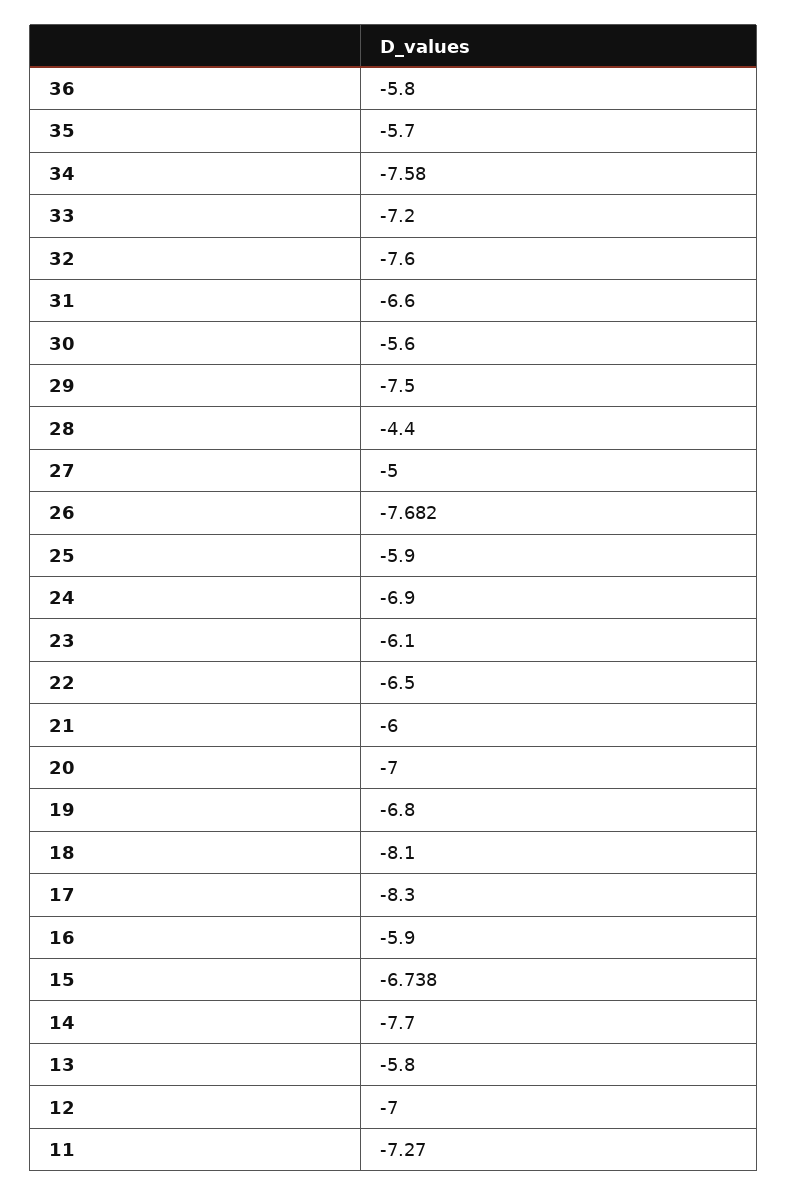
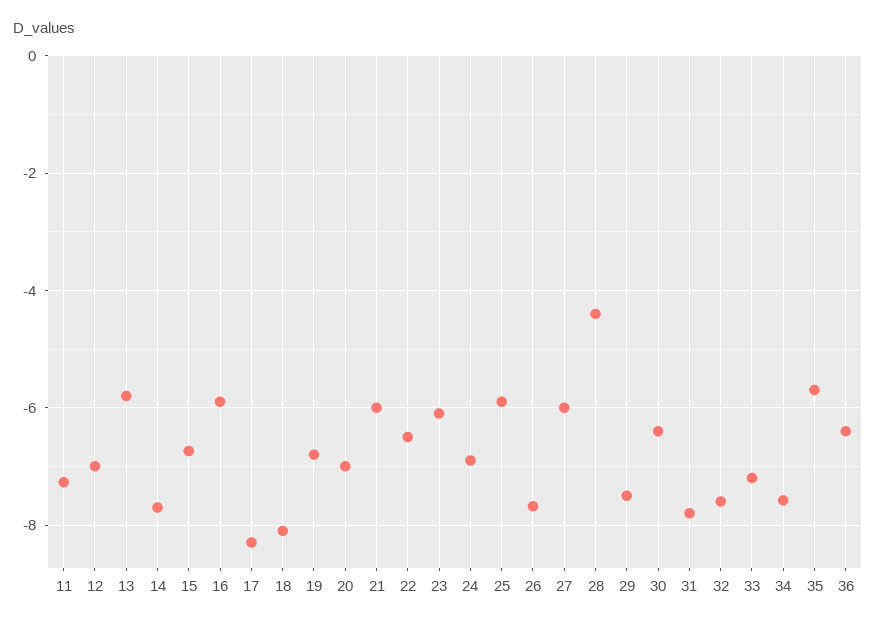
36: -5.8 -> -6.4
31: -6.6 -> -7.8
30: -5.6 -> -6.4
27: -5 -> -6

